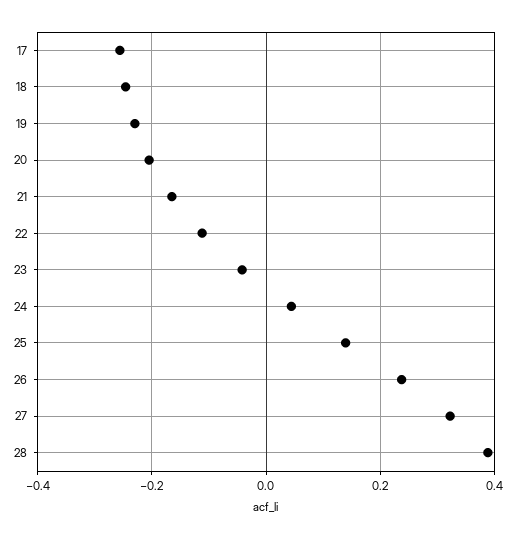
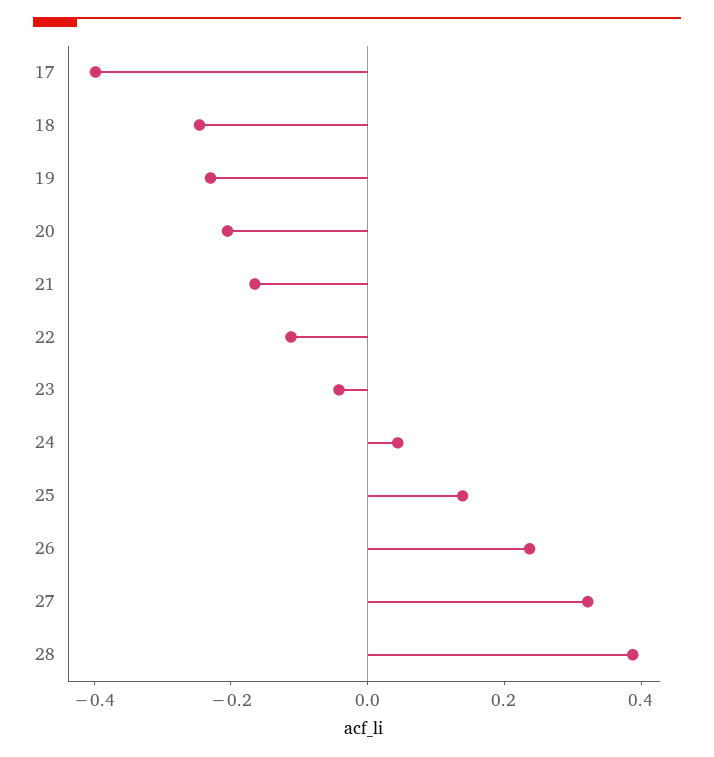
17: -0.26 -> -0.4

